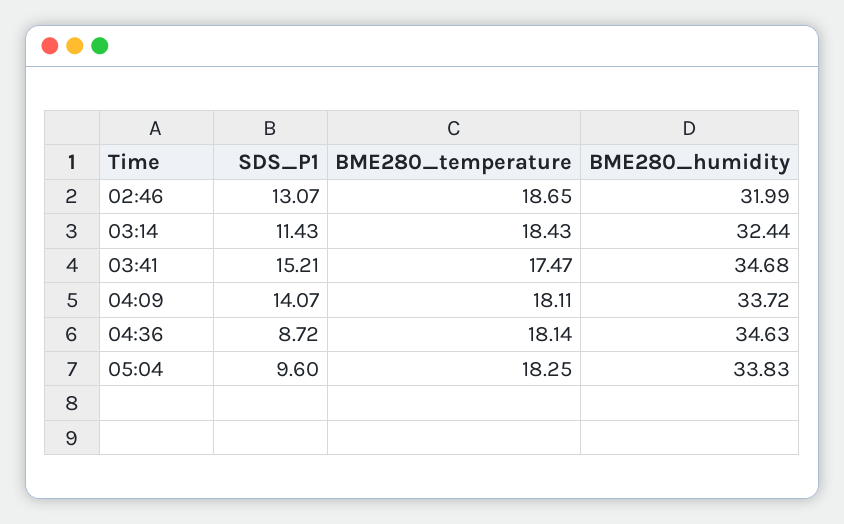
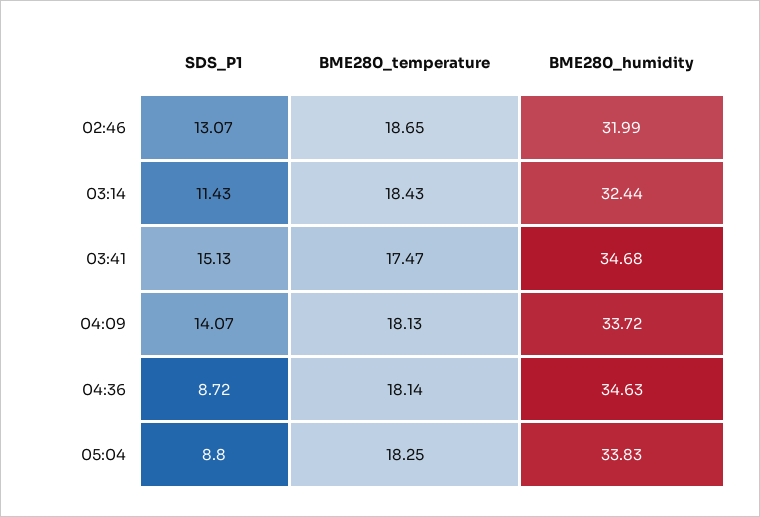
SDS_P1, 03:41: 15.21 -> 15.13
BME280_temperature, 04:09: 18.11 -> 18.13
SDS_P1, 05:04: 9.6 -> 8.8

